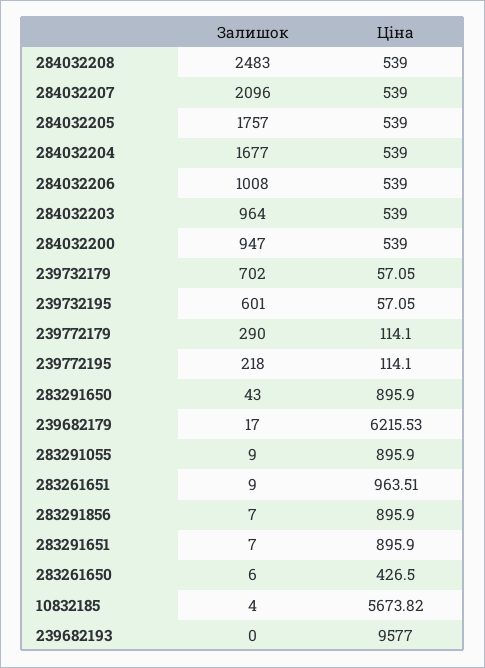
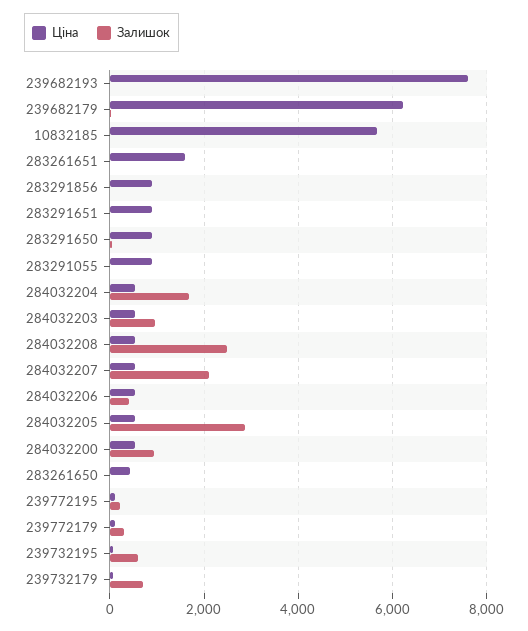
Залишок, 284032205: 1757 -> 2800
Залишок, 284032206: 1008 -> 400
Ціна, 283261651: 963.51 -> 1600
Ціна, 239682193: 9577 -> 7600

